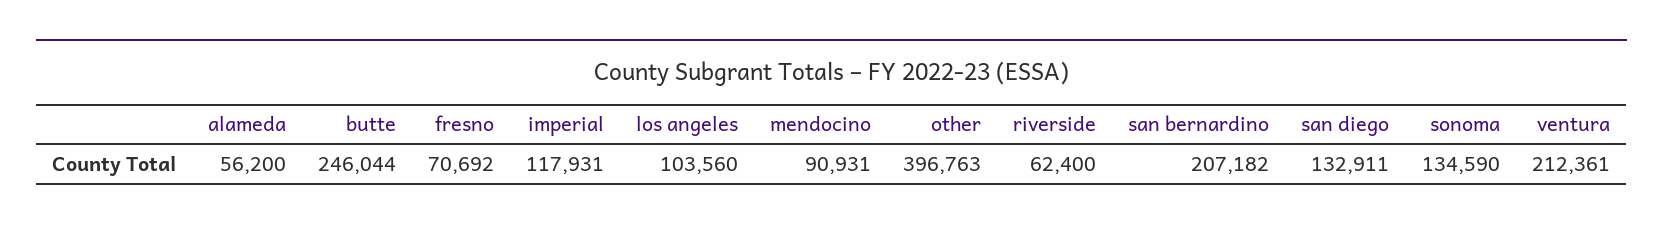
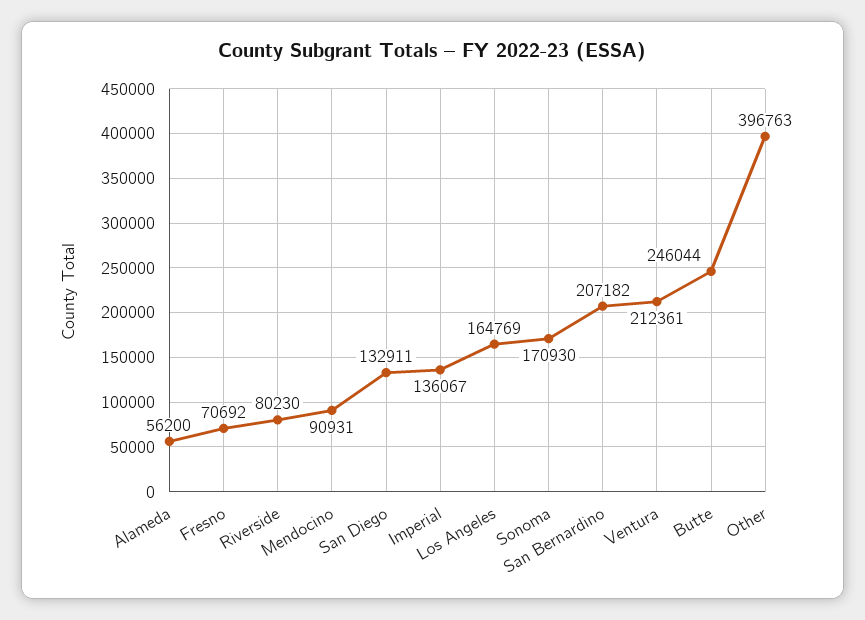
imperial: 117931 -> 136067
los angeles: 103560 -> 164769
riverside: 62400 -> 80230
sonoma: 134590 -> 170930

